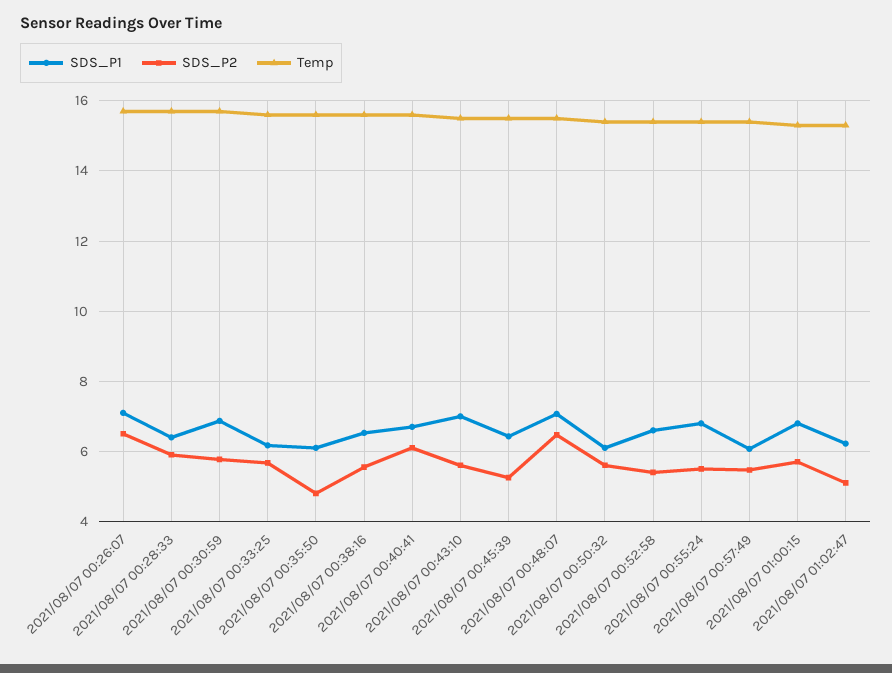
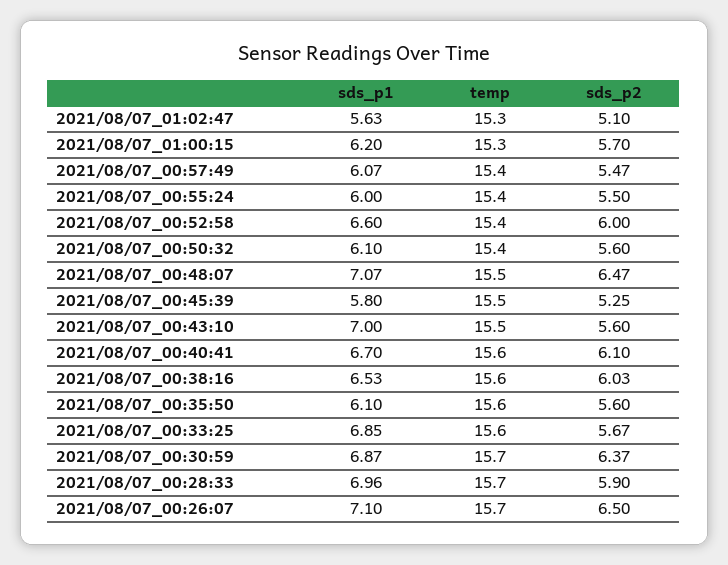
SDS_P1, 2021/08/07 00:28:33: 6.4 -> 6.96
SDS_P2, 2021/08/07 00:30:59: 5.8 -> 6.37
SDS_P1, 2021/08/07 00:33:25: 6.2 -> 6.85
SDS_P2, 2021/08/07 00:35:50: 4.8 -> 5.6
SDS_P2, 2021/08/07 00:38:16: 5.6 -> 6.03
SDS_P1, 2021/08/07 00:45:39: 6.4 -> 5.8
SDS_P2, 2021/08/07 00:52:58: 5.4 -> 6
SDS_P1, 2021/08/07 00:55:24: 6.8 -> 6
SDS_P1, 2021/08/07 01:00:15: 6.8 -> 6.2
SDS_P1, 2021/08/07 01:02:47: 6.2 -> 5.63

